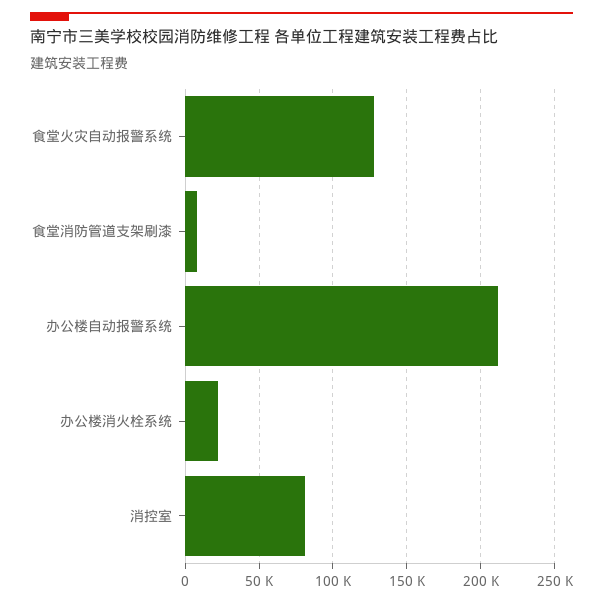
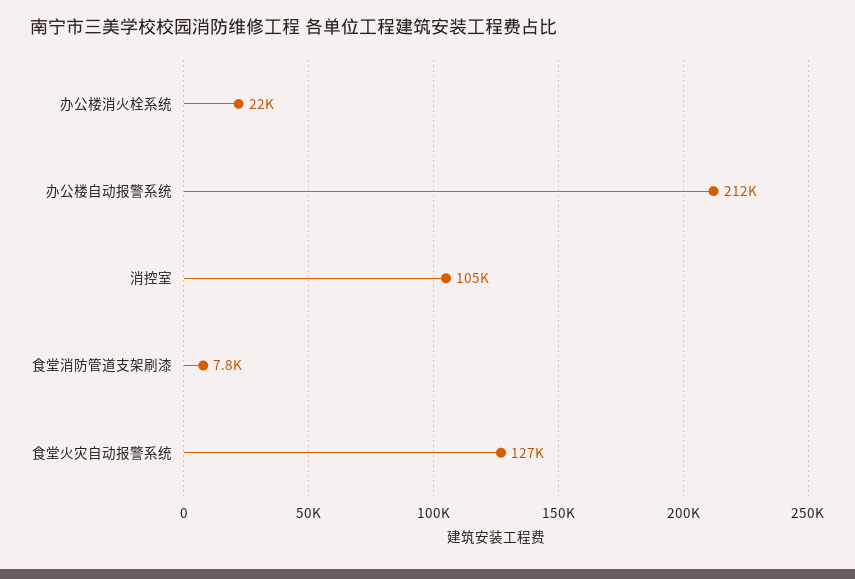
消控室: 80000 -> 105000

